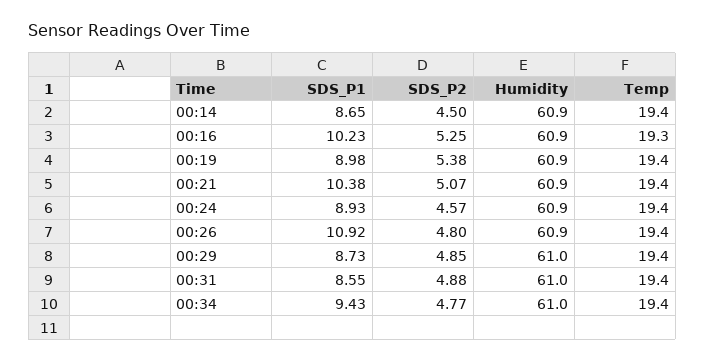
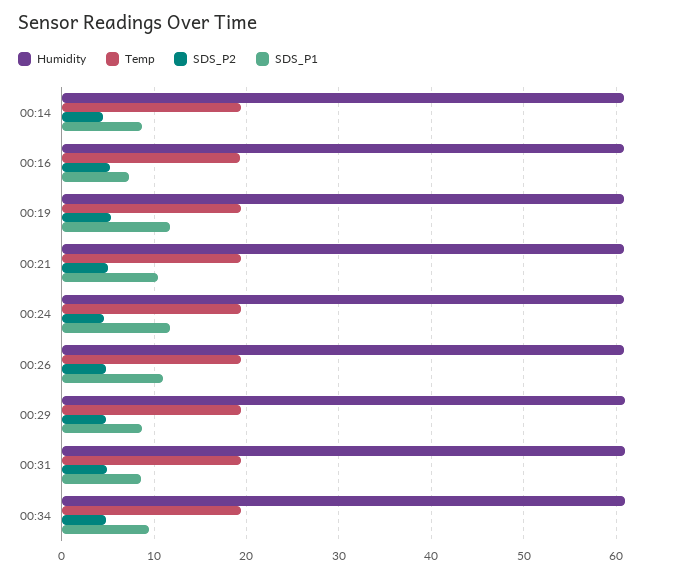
SDS_P1, 00:16: 10.23 -> 7
SDS_P1, 00:19: 8.98 -> 12
SDS_P1, 00:24: 8.93 -> 12

